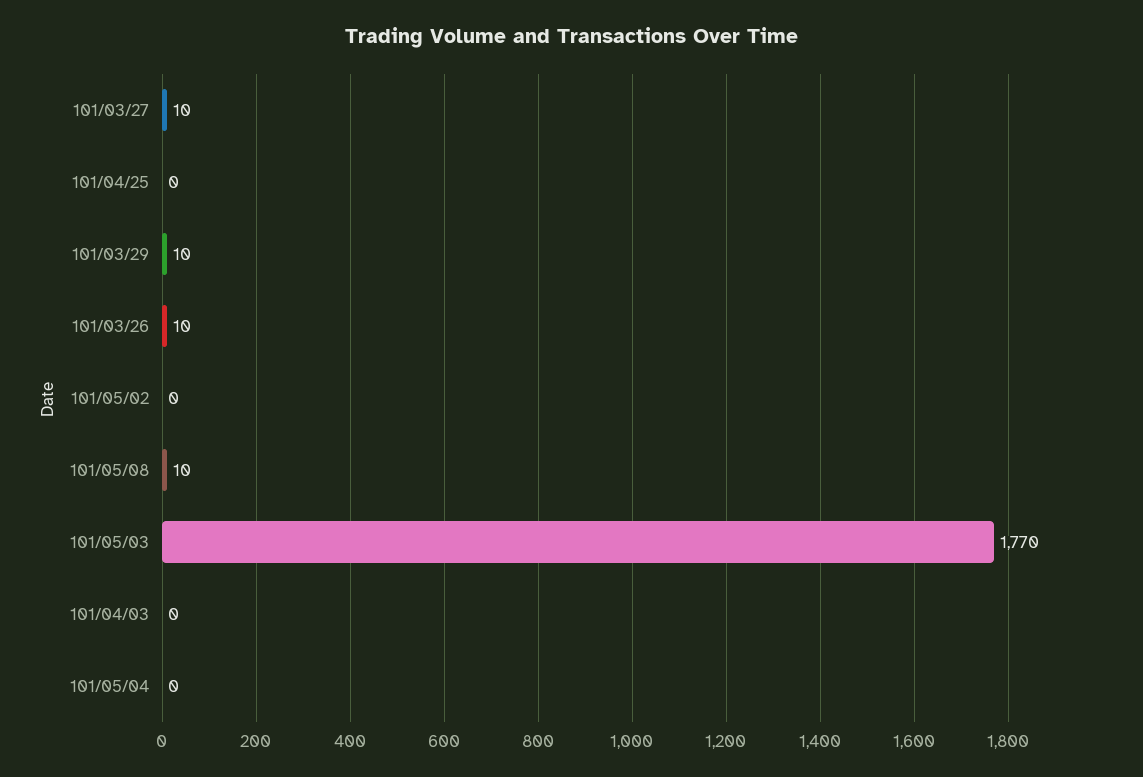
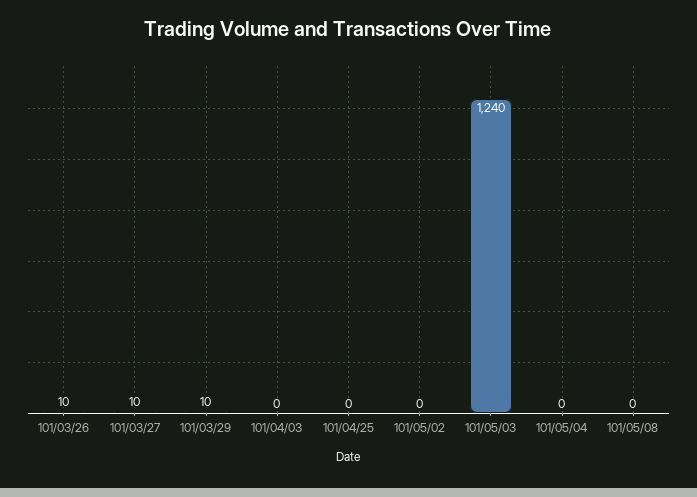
101/05/08: 10 -> 0
101/05/03: 1770 -> 1240

